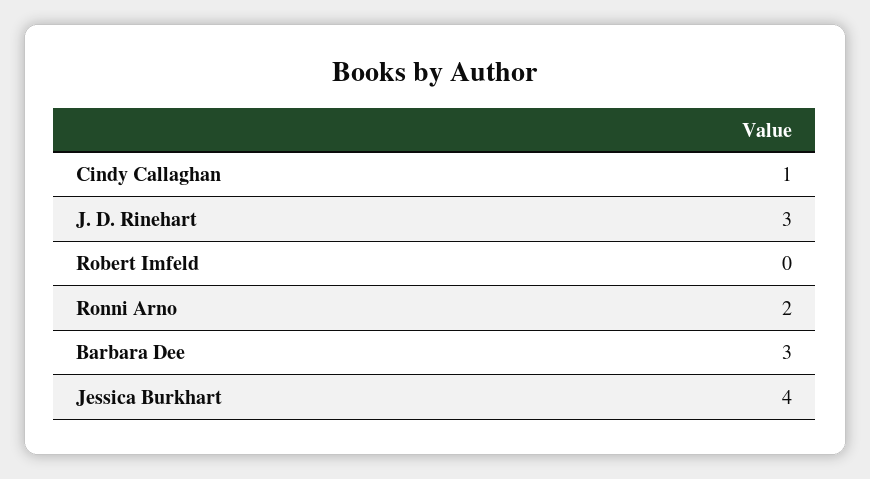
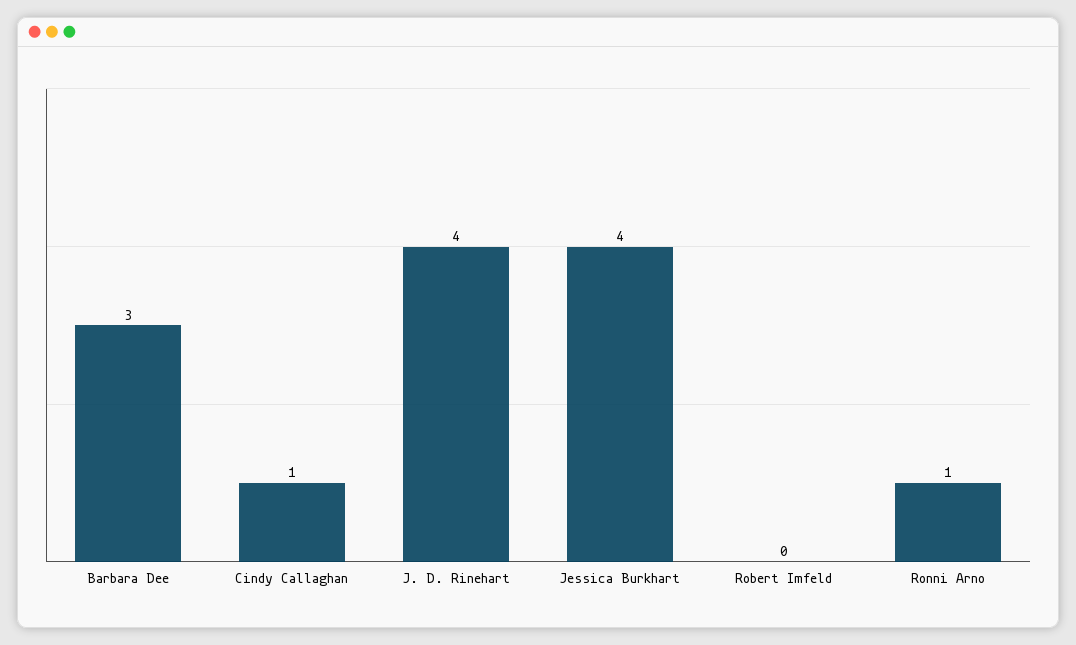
J. D. Rinehart: 3 -> 4
Ronni Arno: 2 -> 1

